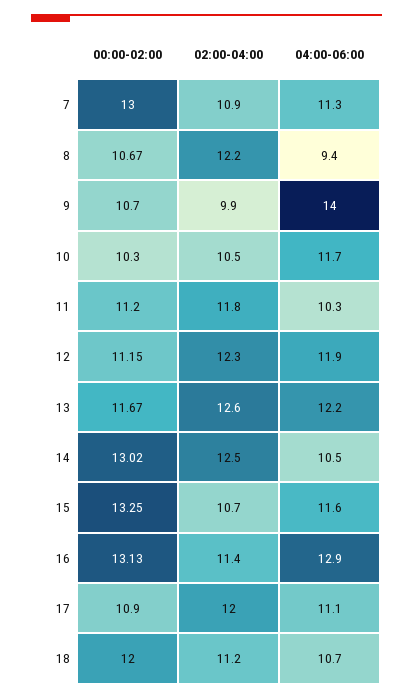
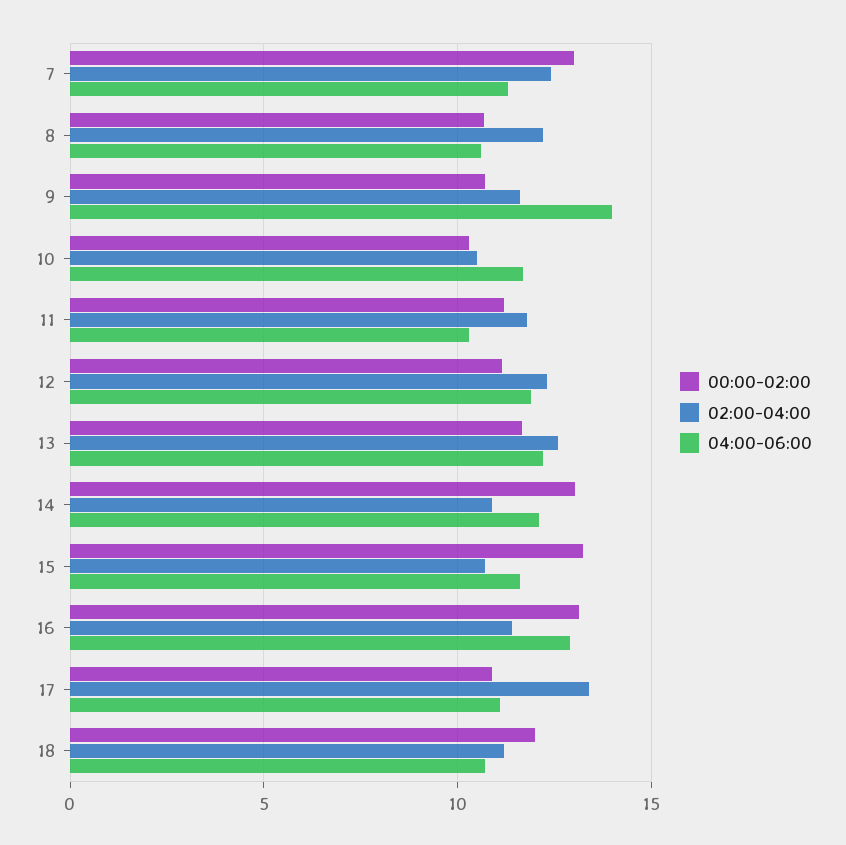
02:00-04:00, 7: 10.9 -> 12.5
04:00-06:00, 8: 9.4 -> 10.5
02:00-04:00, 9: 9.9 -> 11.5
02:00-04:00, 14: 12.5 -> 11
04:00-06:00, 14: 10.5 -> 12
02:00-04:00, 17: 12 -> 13.5

